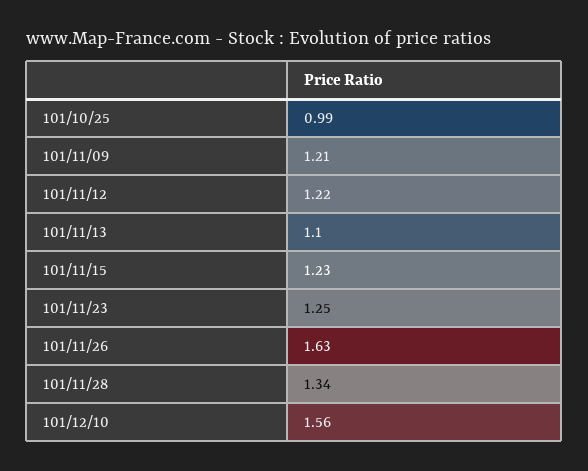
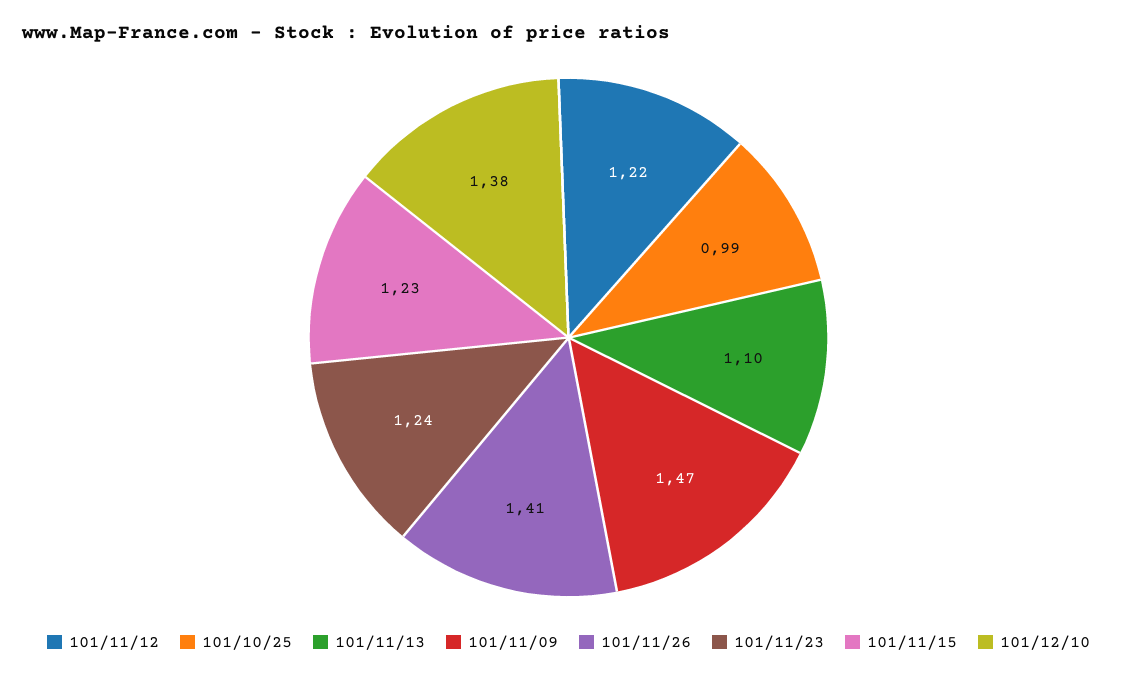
101/11/09: 1.21 -> 1.47
101/11/23: 1.25 -> 1.24
101/11/26: 1.63 -> 1.41
101/11/28: 1.34 -> none
101/12/10: 1.56 -> 1.38

